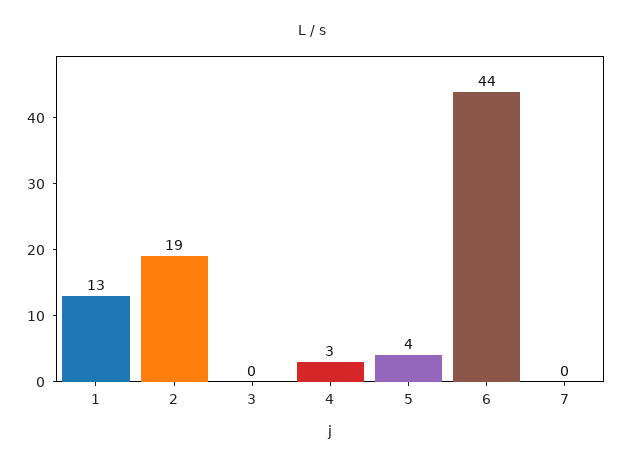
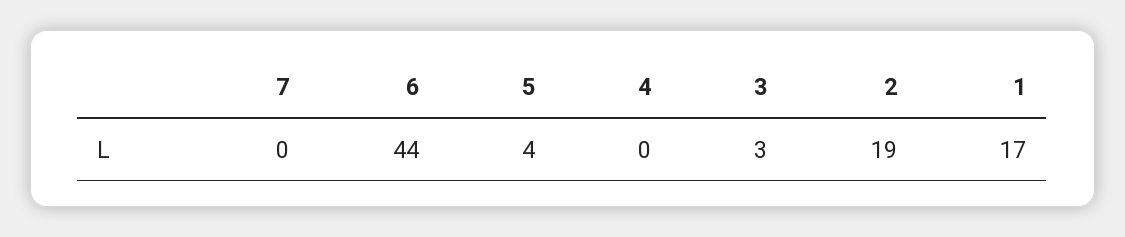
1: 13 -> 17
3: 0 -> 3
4: 3 -> 0

